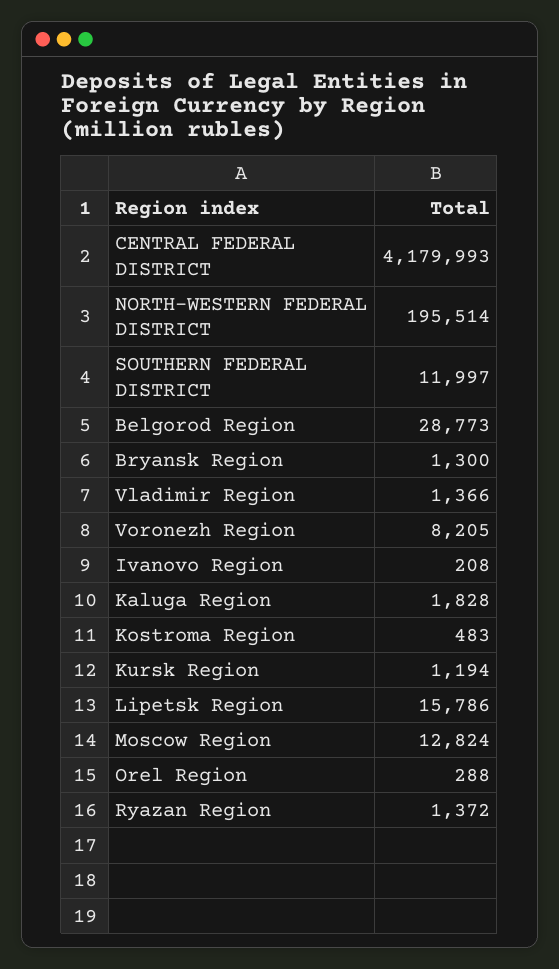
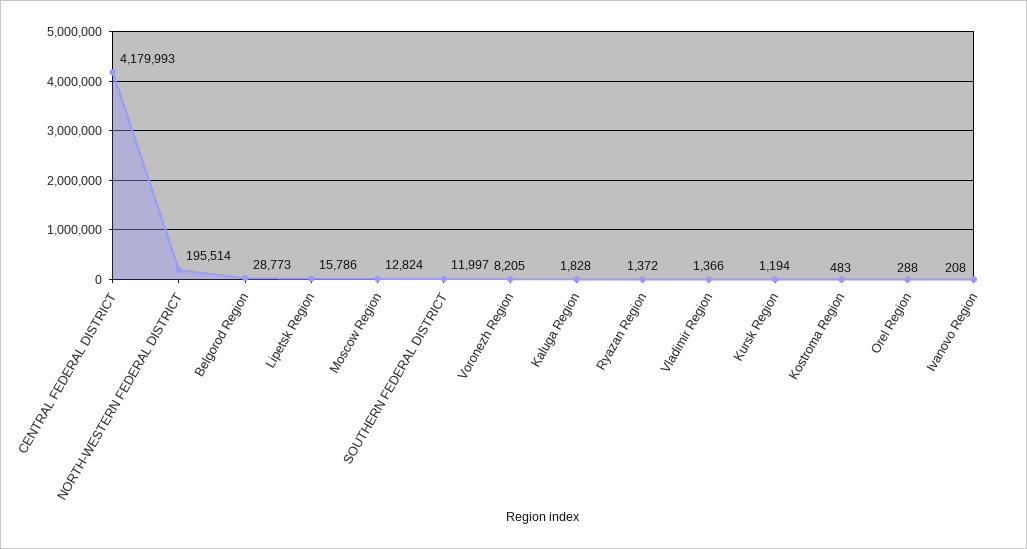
Bryansk Region: 1300 -> none

